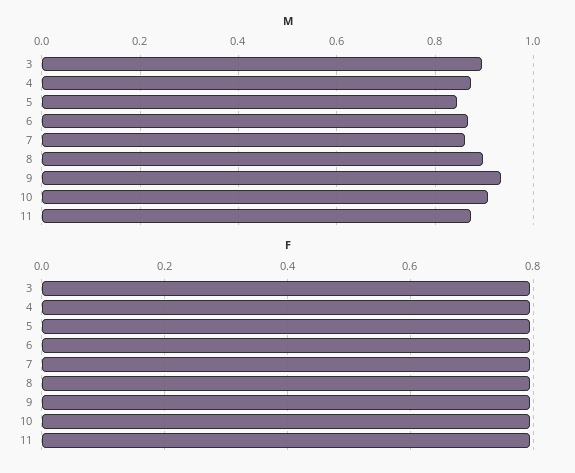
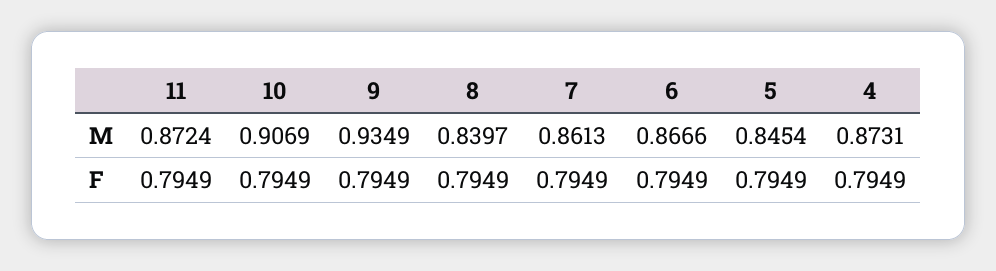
M, 3: 0.9 -> none
M, 8: 0.9 -> 0.8397
F, 3: 0.8 -> none

